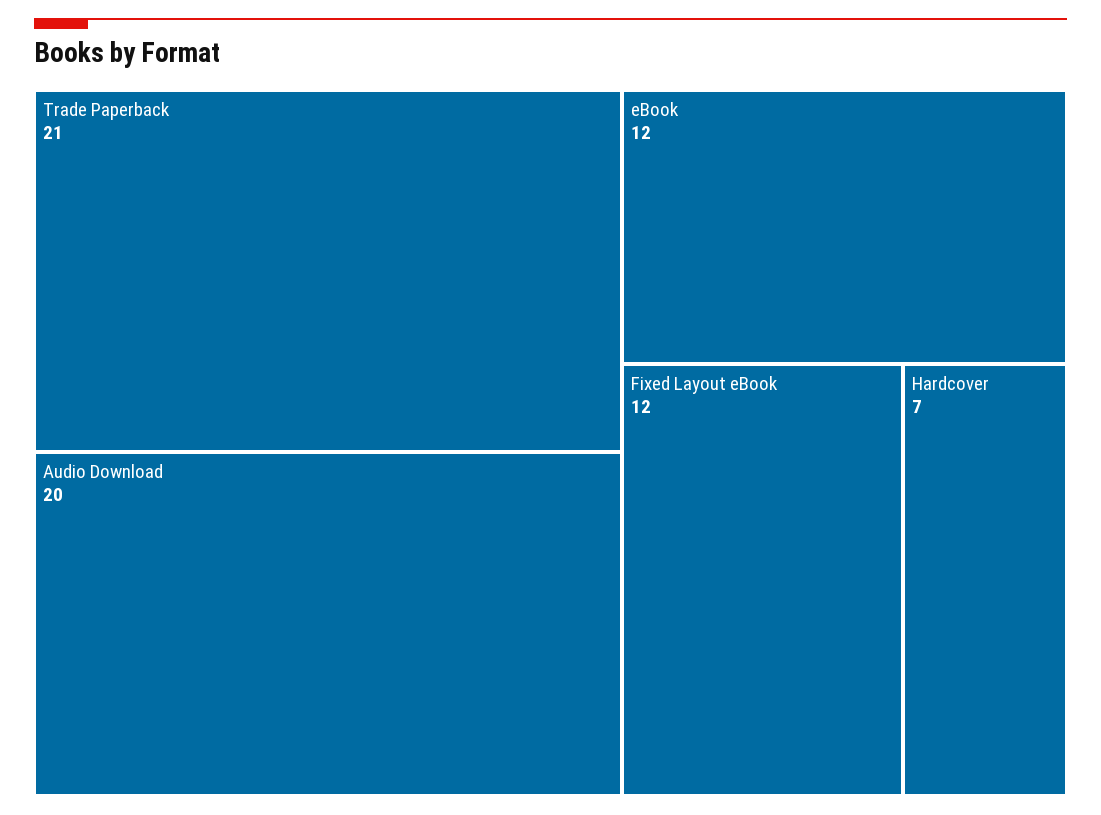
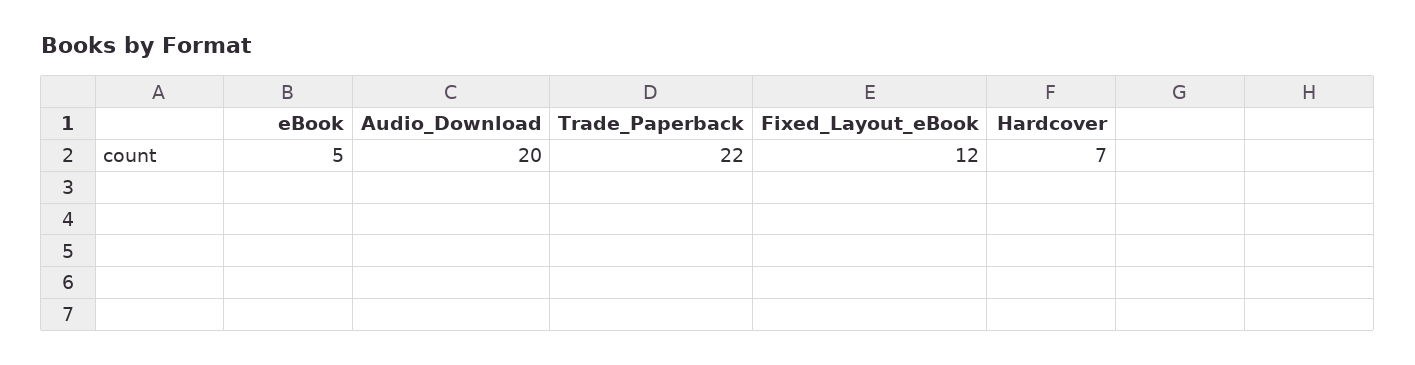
Trade Paperback: 21 -> 22
eBook: 12 -> 5

